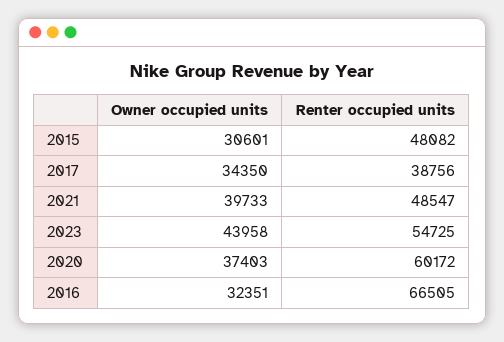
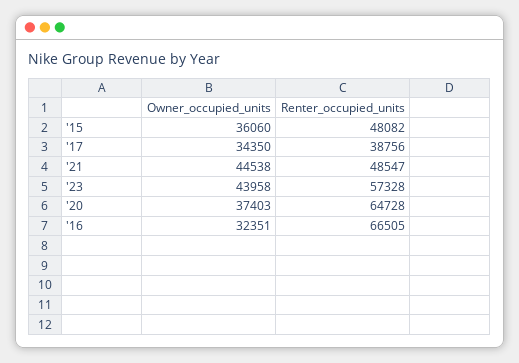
Owner occupied units, 2015: 30601 -> 36060
Owner occupied units, 2021: 39733 -> 44538
Renter occupied units, 2023: 54725 -> 57328
Renter occupied units, 2020: 60172 -> 64728

